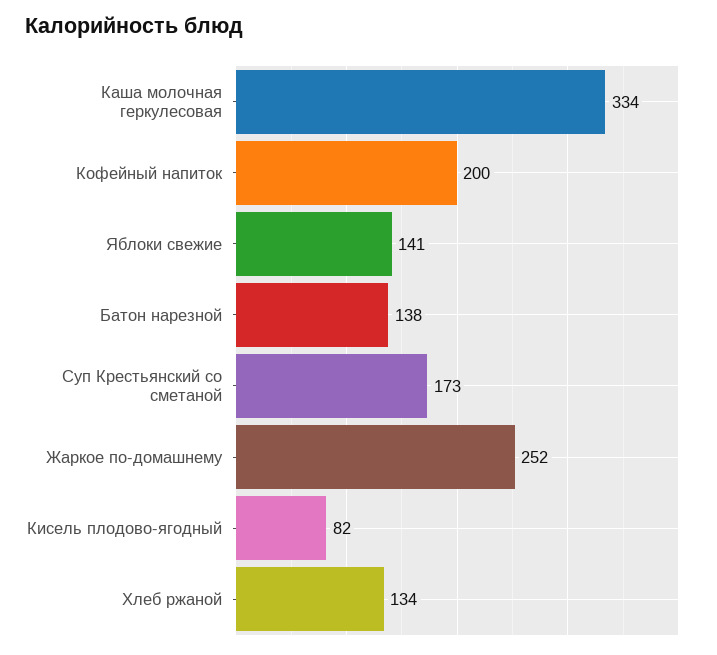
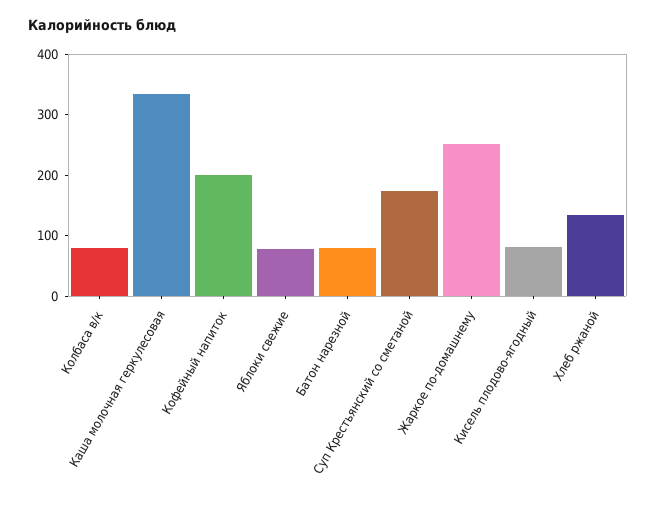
Яблоки свежие: 141 -> 80
Батон нарезной: 138 -> 80
Колбаса в/к: none -> 80

